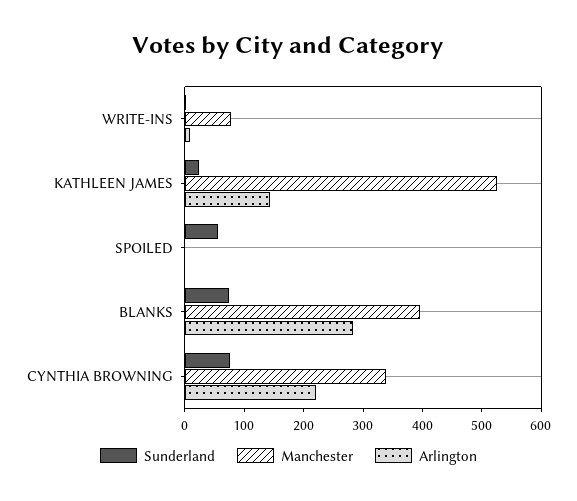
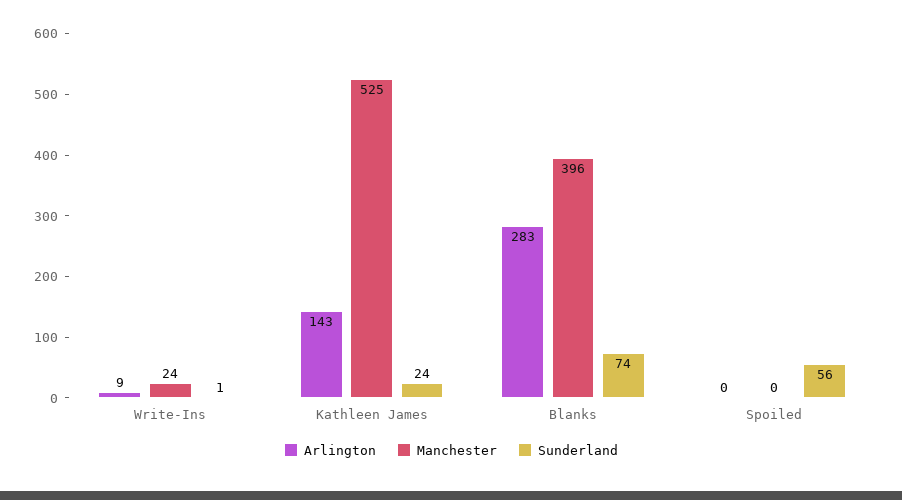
Manchester, WRITE-INS: 80 -> 24
Sunderland, CYNTHIA BROWNING: 80 -> none
Manchester, CYNTHIA BROWNING: 340 -> none
Arlington, CYNTHIA BROWNING: 220 -> none

